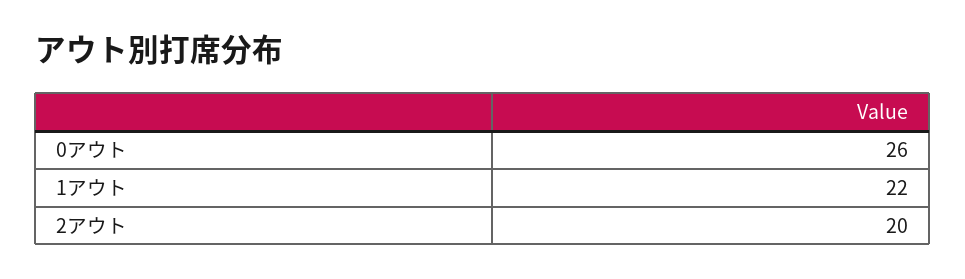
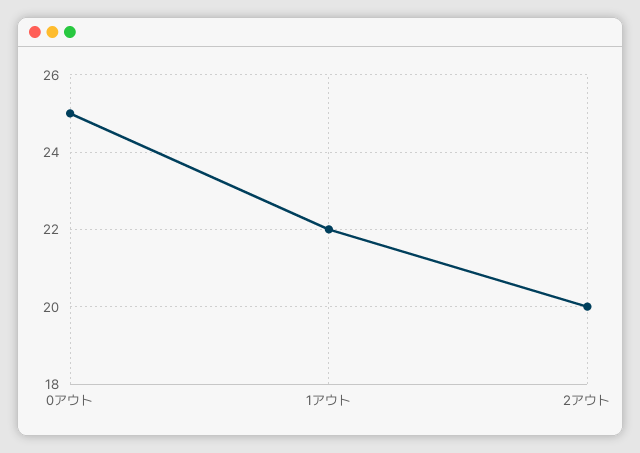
0アウト: 26 -> 25

